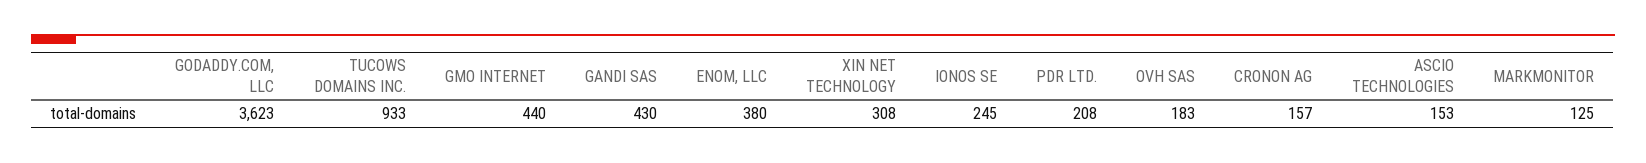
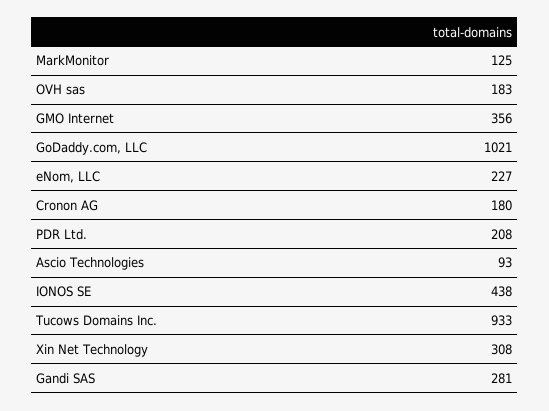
GODADDY.COM, LLC: 3623 -> 1021
GMO INTERNET: 440 -> 356
GANDI SAS: 430 -> 281
ENOM, LLC: 380 -> 227
IONOS SE: 245 -> 438
CRONON AG: 157 -> 180
ASCIO TECHNOLOGIES: 153 -> 93

